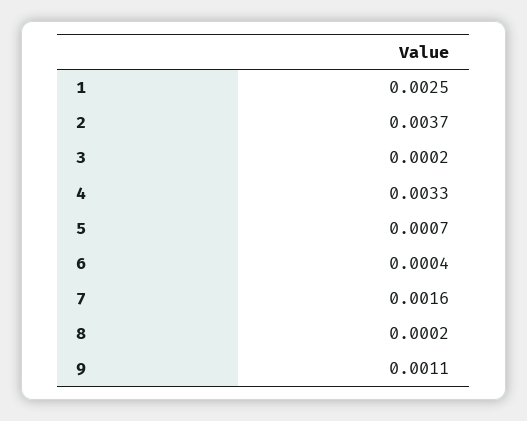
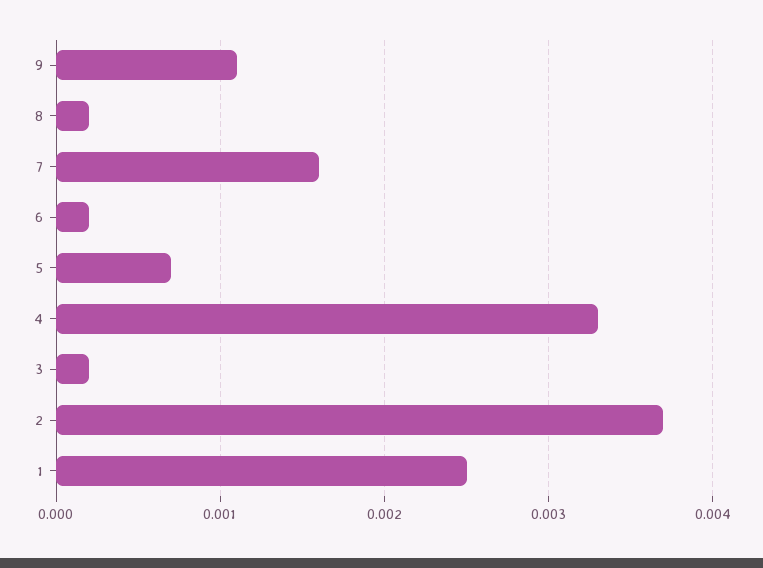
6: 0.0004 -> 0.0002

